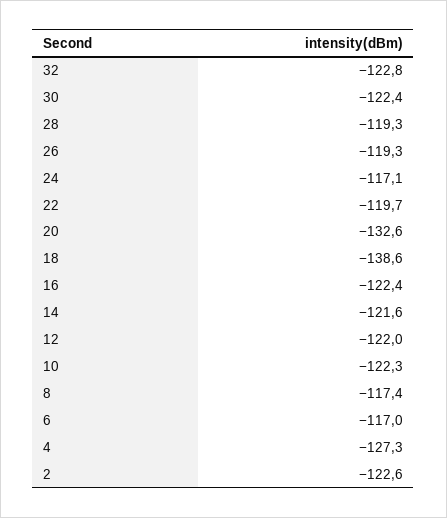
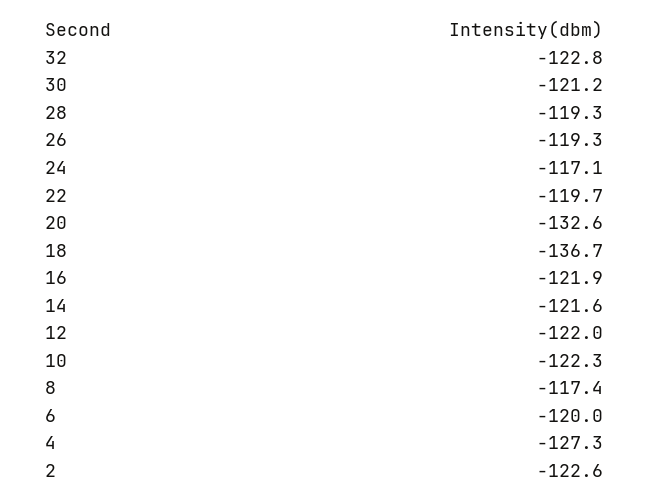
30: -122.4 -> -121.2
18: -138.6 -> -136.7
16: -122.4 -> -121.9
6: -117 -> -120

